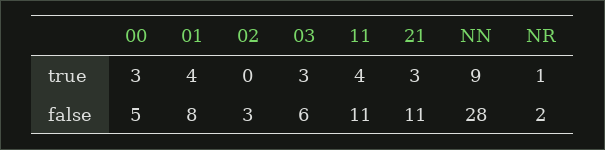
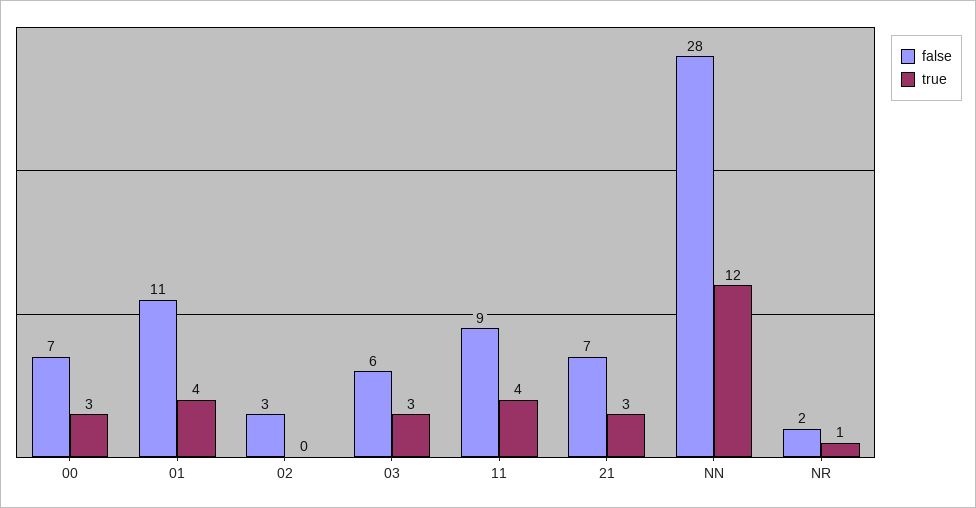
true, NN: 9 -> 12
false, 00: 5 -> 7
false, 01: 8 -> 11
false, 11: 11 -> 9
false, 21: 11 -> 7

